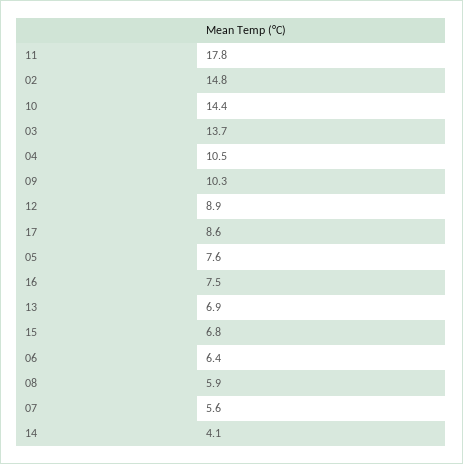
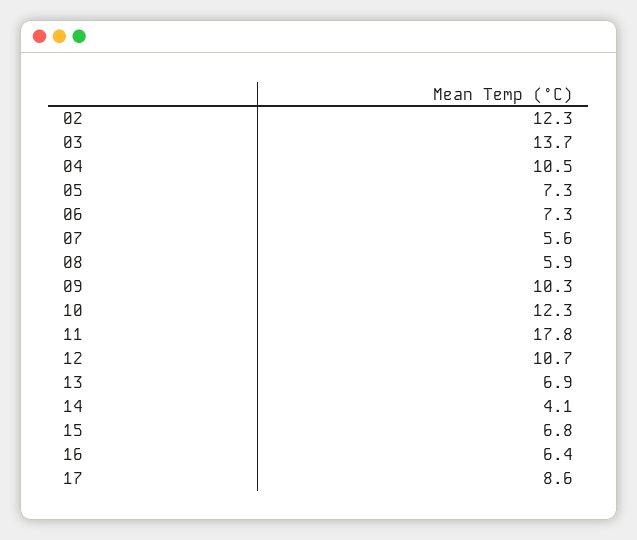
02: 14.8 -> 12.3
10: 14.4 -> 12.3
12: 8.9 -> 10.7
05: 7.6 -> 7.3
16: 7.5 -> 6.4
06: 6.4 -> 7.3

